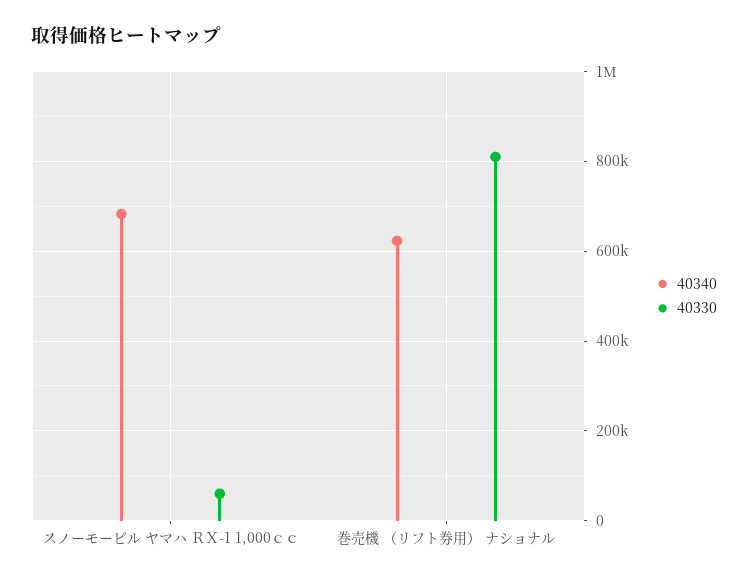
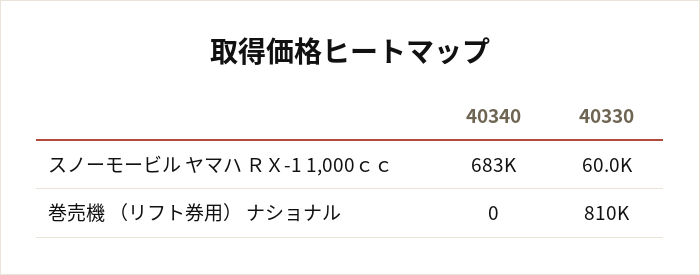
40340, 巻売機 （リフト券用） ナショナル: 620000 -> 0

